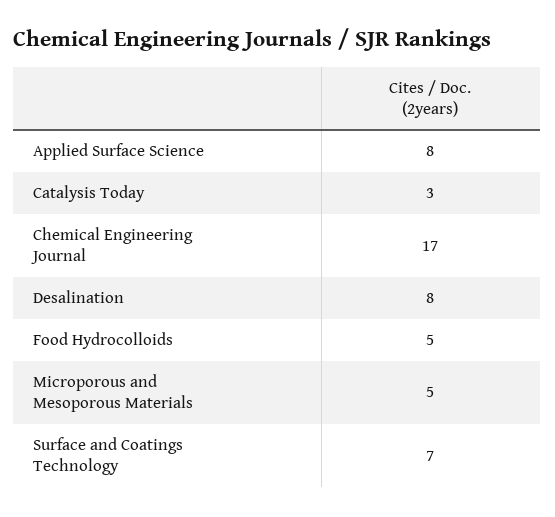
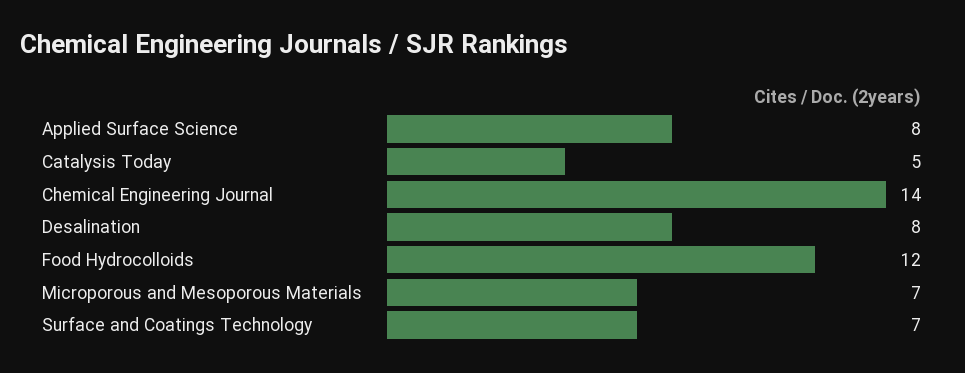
Catalysis Today: 3 -> 5
Chemical Engineering Journal: 17 -> 14
Food Hydrocolloids: 5 -> 12
Microporous and Mesoporous Materials: 5 -> 7

